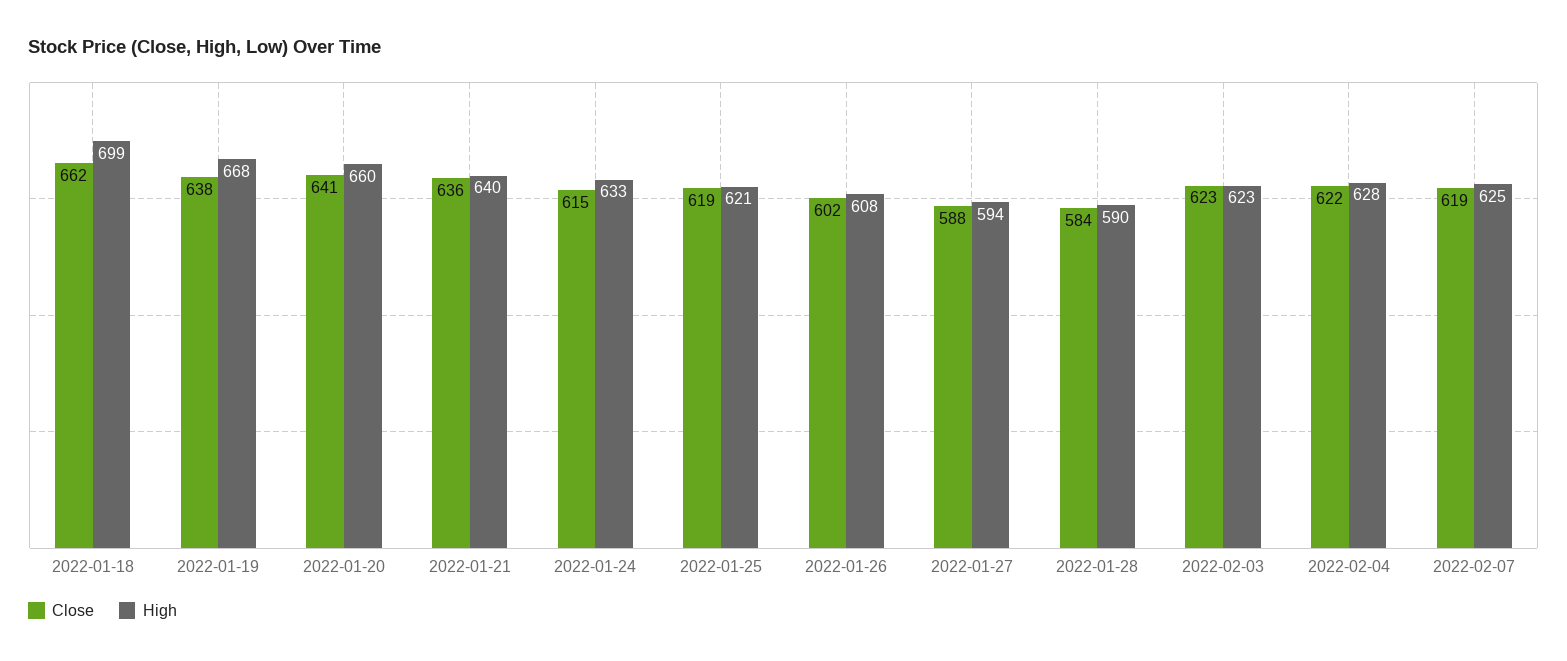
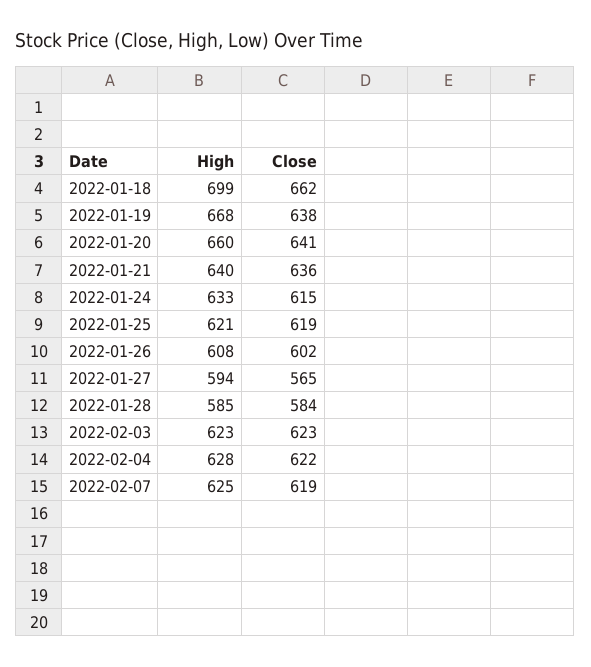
Close, 2022-01-27: 588 -> 565
High, 2022-01-28: 590 -> 585

